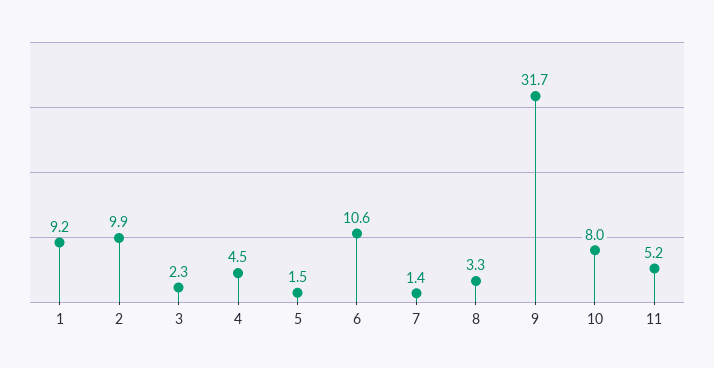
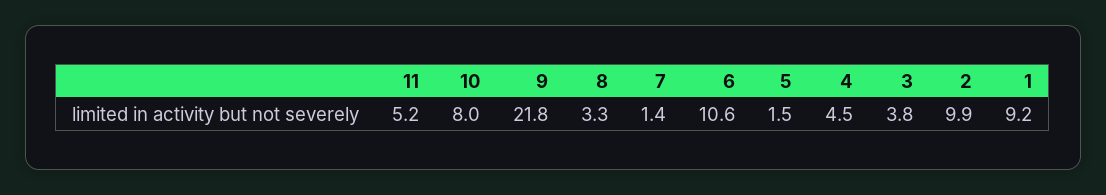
3: 2.3 -> 3.8
9: 31.7 -> 21.8

